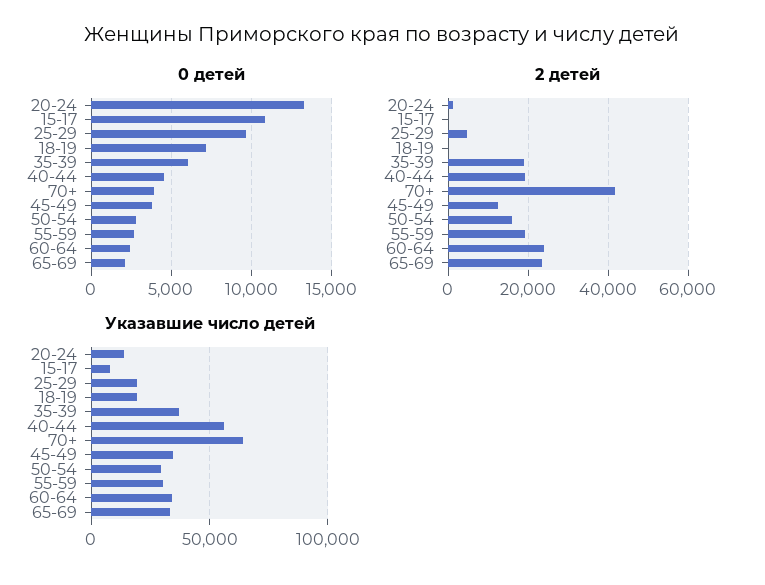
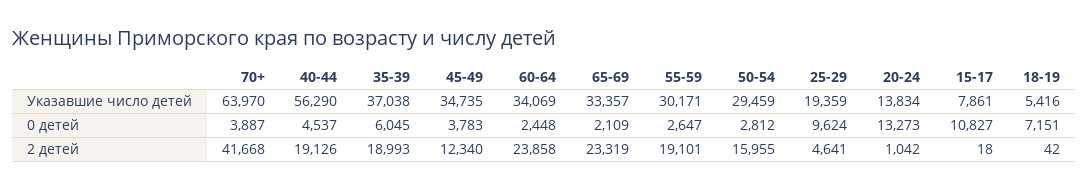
Указавшие число детей, 18-19: 20000 -> 5416

